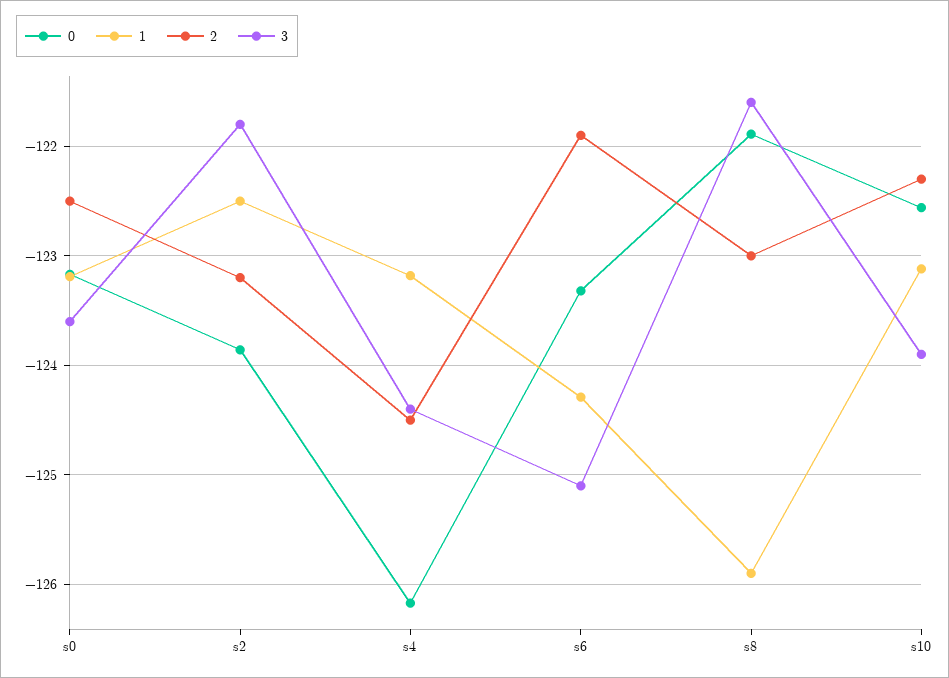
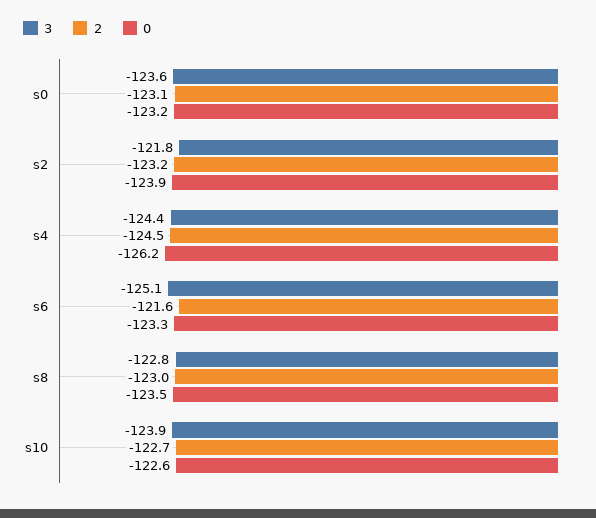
1, s0: -123.2 -> none
2, s0: -122.5 -> -123.1
1, s2: -122.5 -> none
1, s4: -123.2 -> none
1, s6: -124.3 -> none
2, s6: -121.9 -> -121.6
0, s8: -121.9 -> -123.5
1, s8: -125.9 -> none
3, s8: -121.6 -> -122.8
1, s10: -123.1 -> none
2, s10: -122.3 -> -122.7

